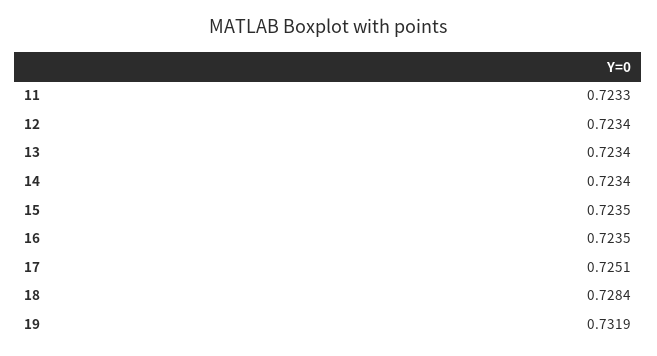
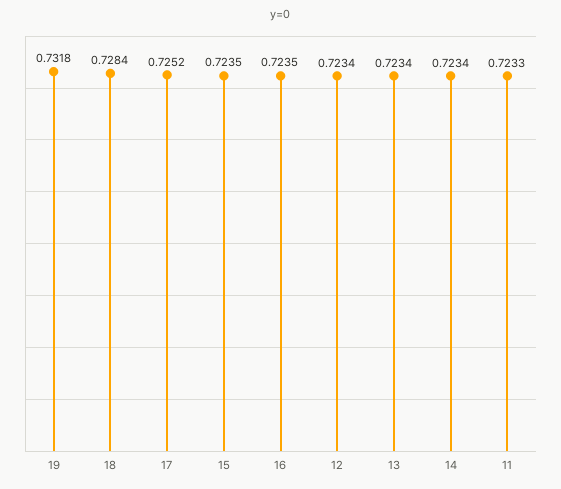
17: 0.7251 -> 0.7252
19: 0.7319 -> 0.7318

